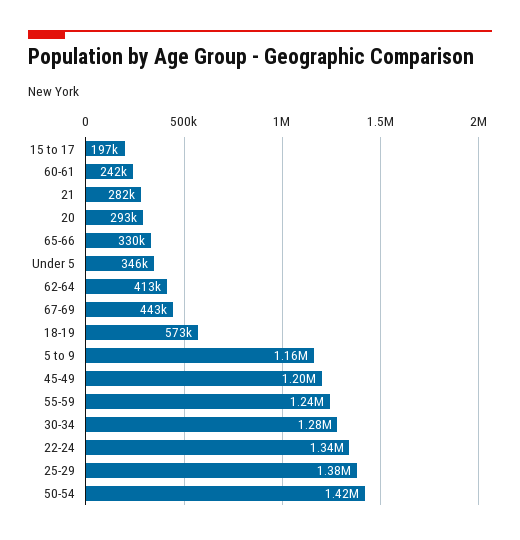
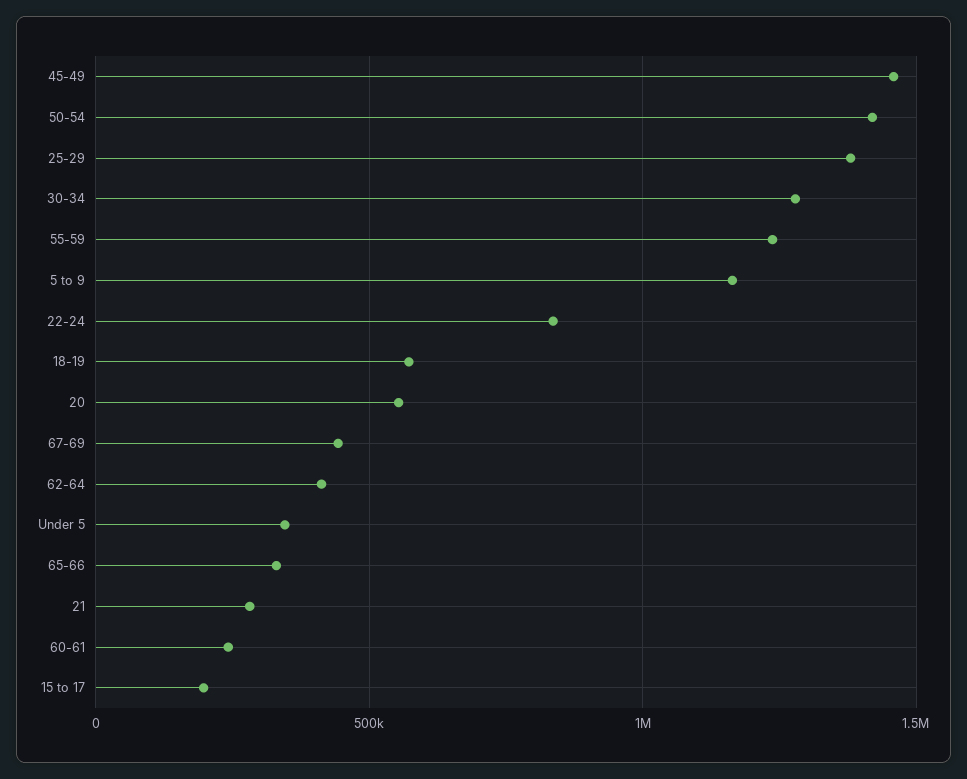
20: 293000 -> 550000
45-49: 1200000 -> 1450000
22-24: 1340000 -> 850000

